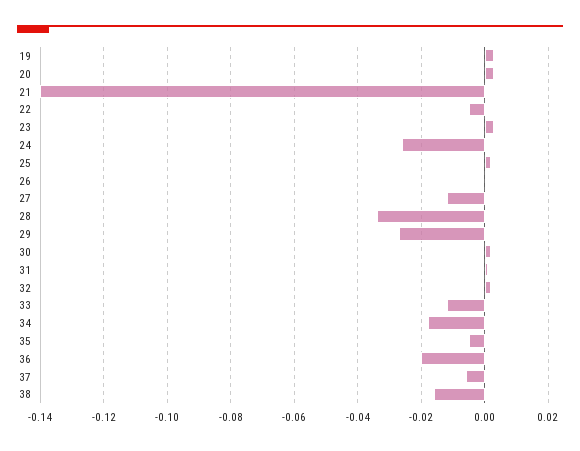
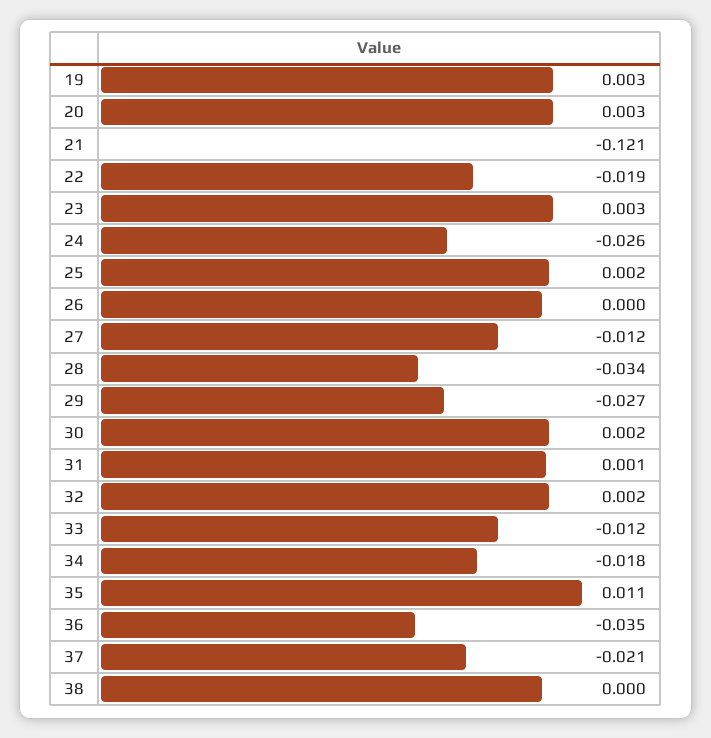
21: -0.14 -> -0.121
22: -0.005 -> -0.019
35: -0.005 -> 0.011
36: -0.02 -> -0.035
37: -0.005 -> -0.021
38: -0.015 -> 0

